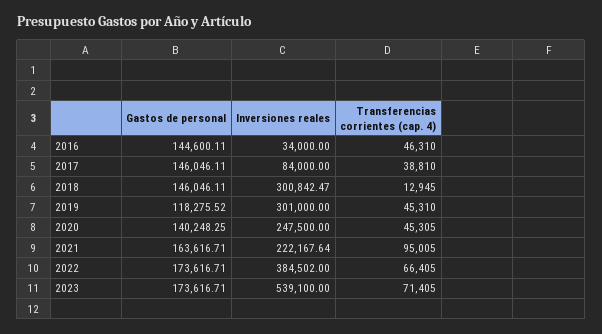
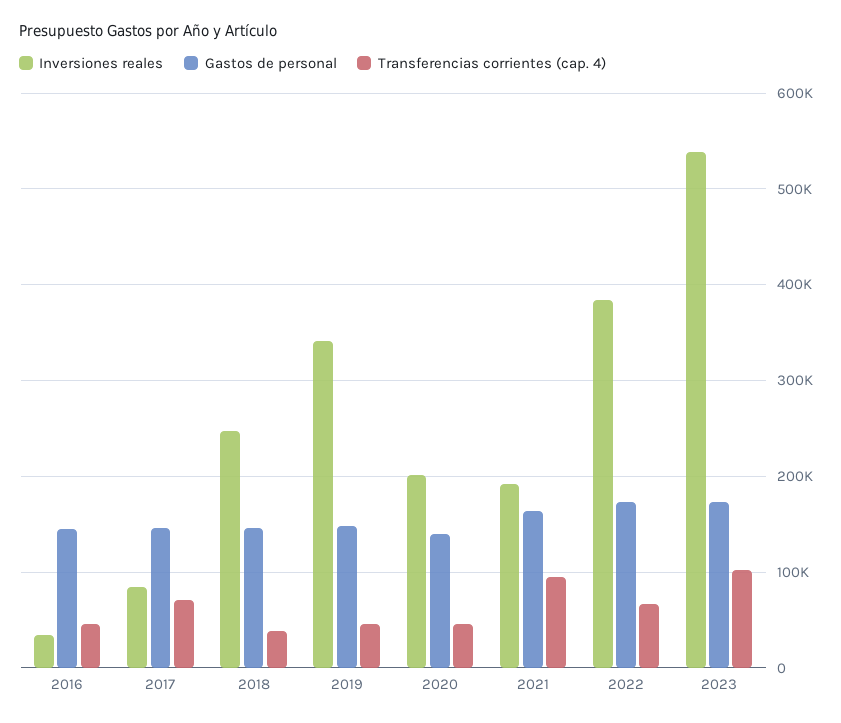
Transferencias corrientes (cap. 4), 2017: 38810 -> 70000
Inversiones reales, 2018: 300842.47 -> 250000
Transferencias corrientes (cap. 4), 2018: 12945 -> 40000
Gastos de personal, 2019: 118275.52 -> 150000
Inversiones reales, 2019: 301000 -> 340000
Inversiones reales, 2020: 247500 -> 200000
Inversiones reales, 2021: 222167.64 -> 190000
Transferencias corrientes (cap. 4), 2023: 71405 -> 100000

